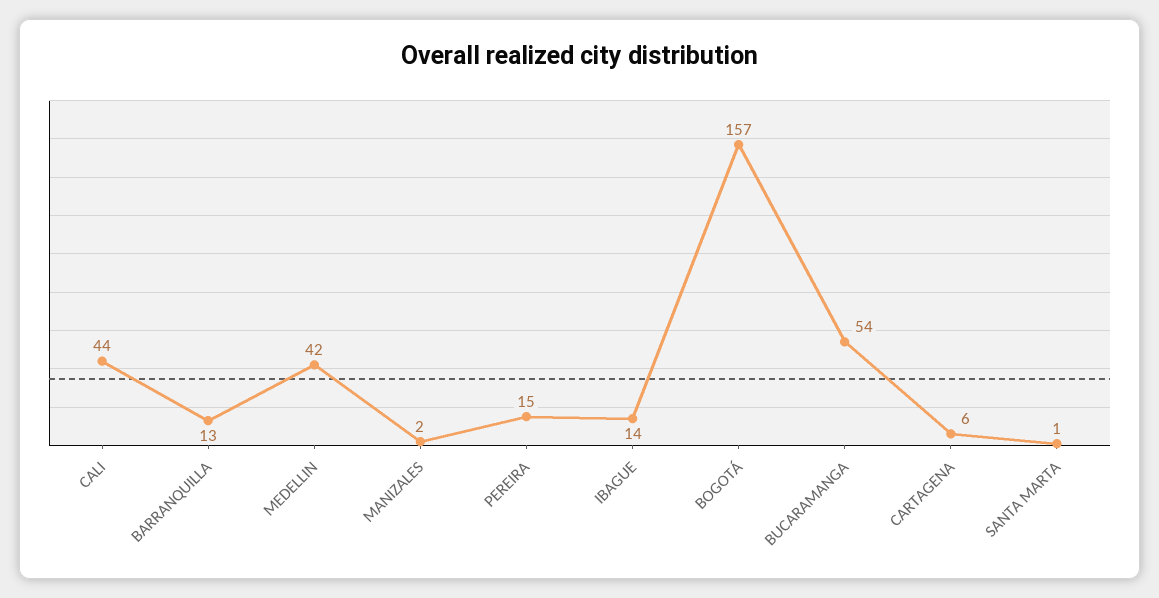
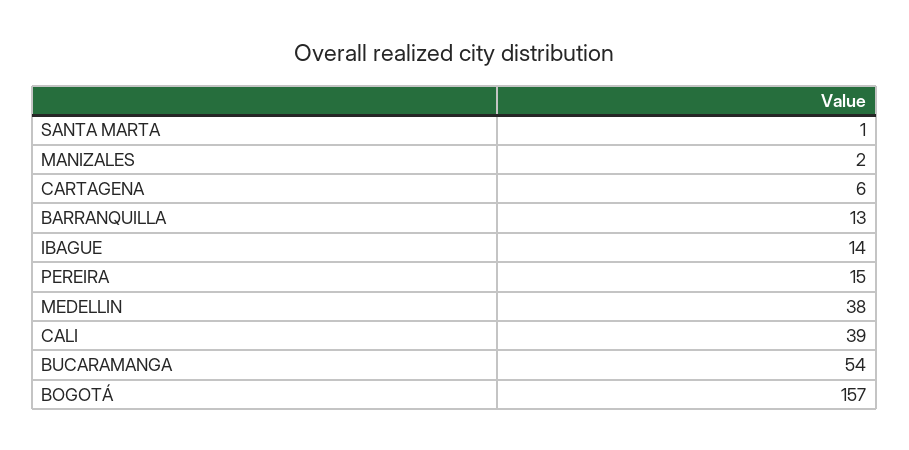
CALI: 44 -> 39
MEDELLIN: 42 -> 38

